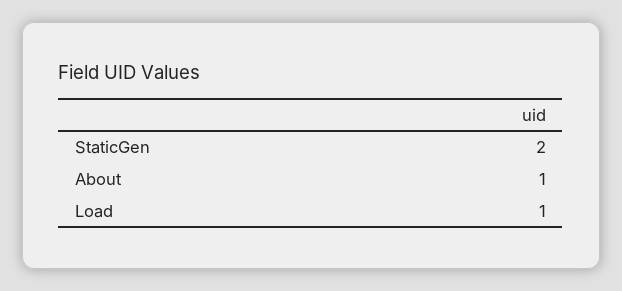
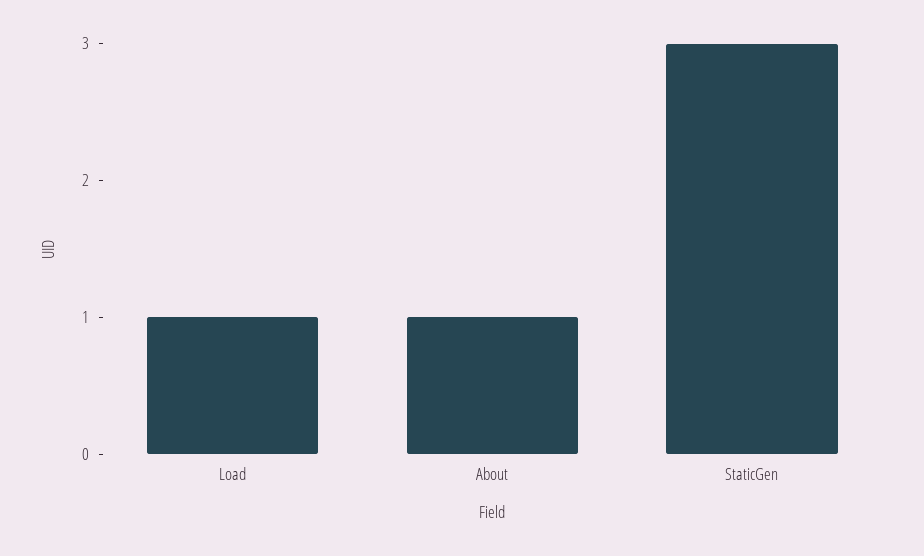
StaticGen: 2 -> 3

